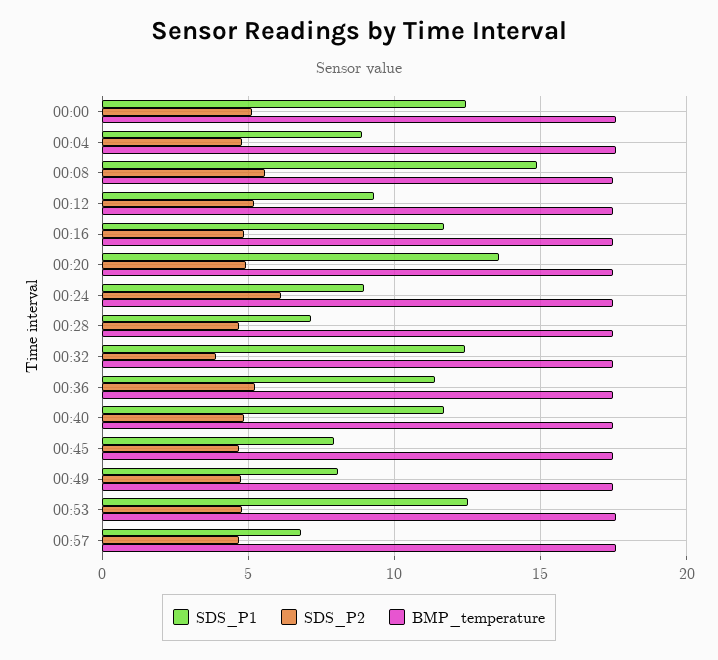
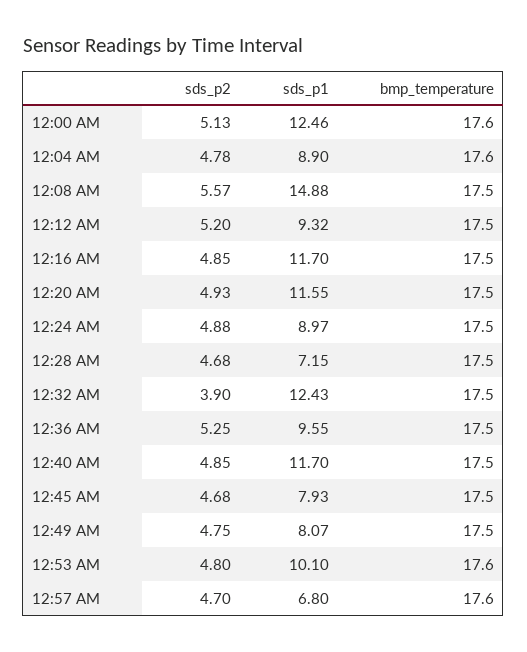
SDS_P1, 00:20: 13.5 -> 11.55
SDS_P2, 00:24: 6 -> 4.88
SDS_P1, 00:36: 11.5 -> 9.55
SDS_P1, 00:53: 12.5 -> 10.1

